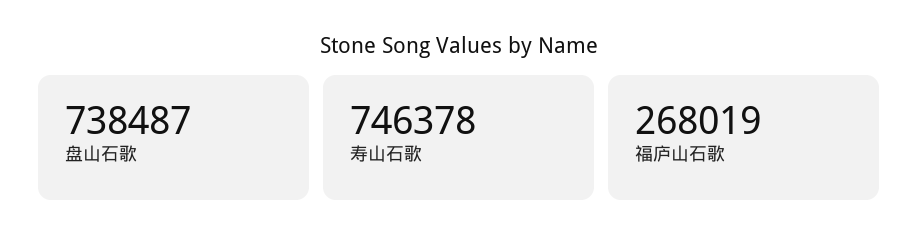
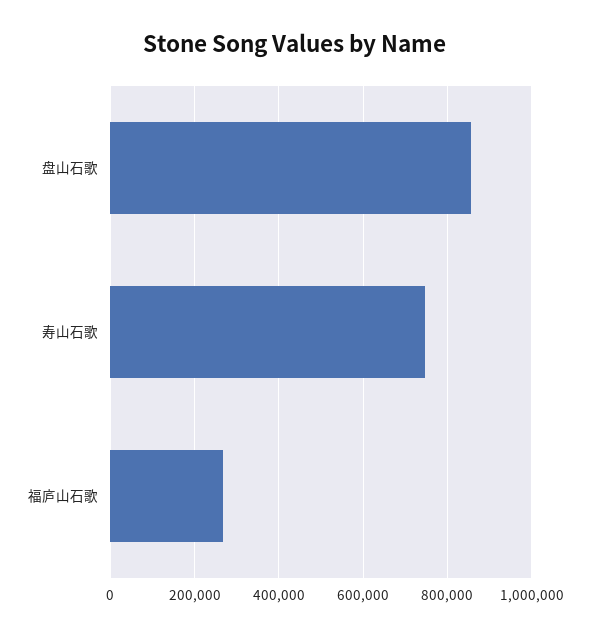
盘山石歌: 738487 -> 860000

